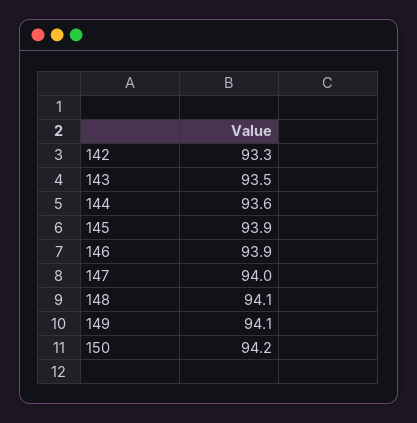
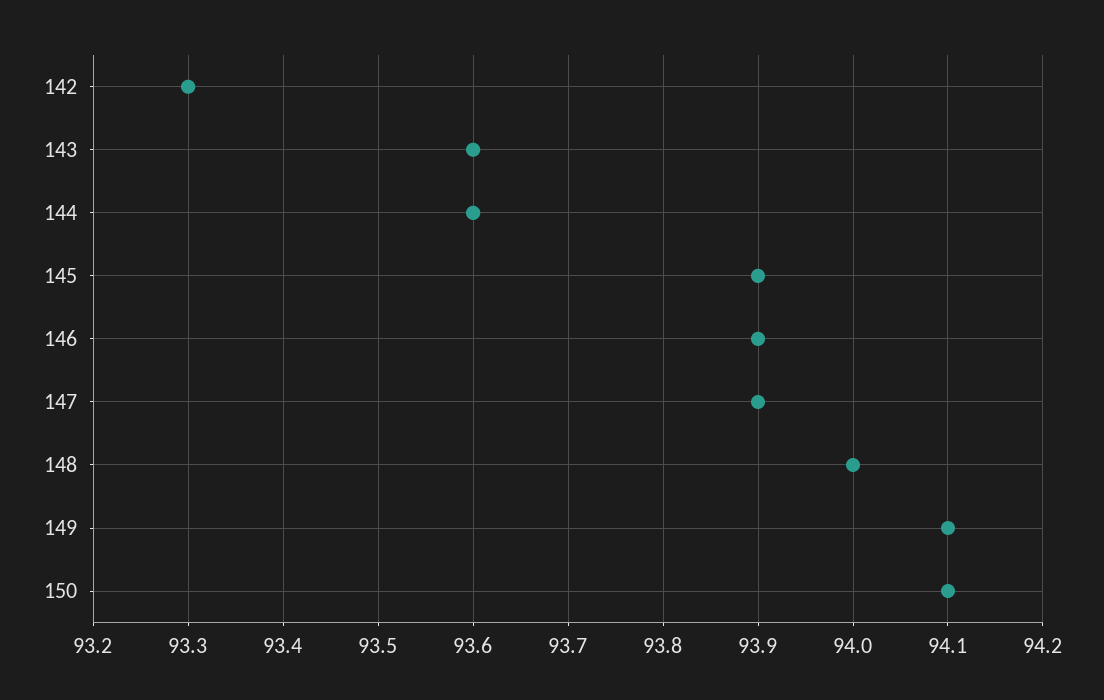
143: 93.5 -> 93.6
147: 94 -> 93.9
148: 94.1 -> 94
150: 94.2 -> 94.1

